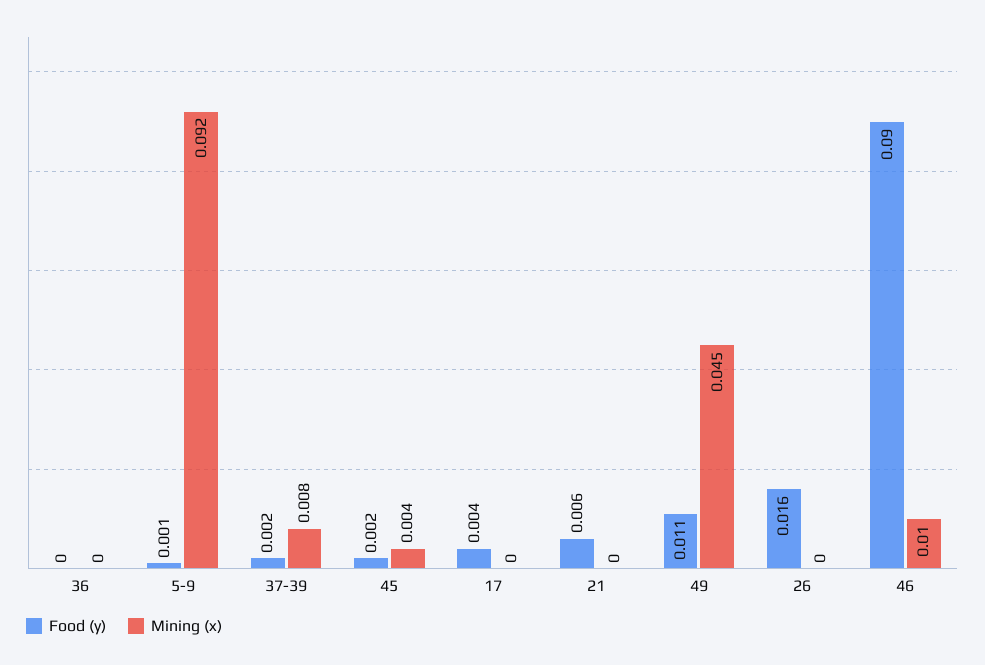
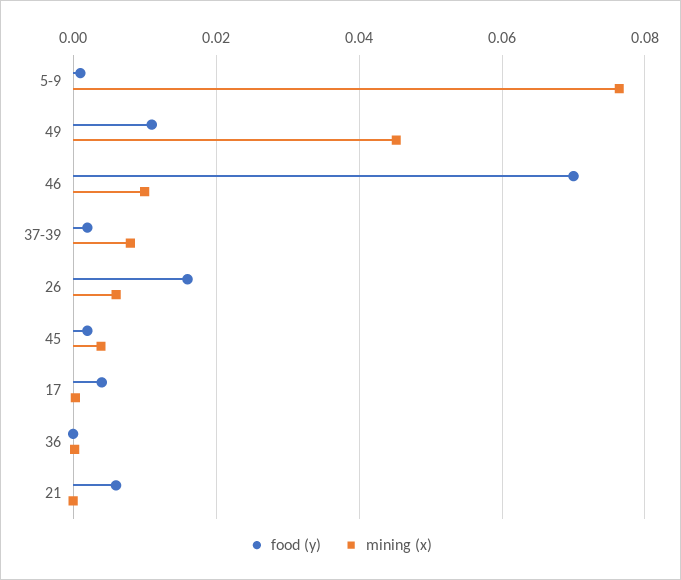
Mining (x), 5-9: 0.092 -> 0.076
Mining (x), 26: 0 -> 0.006
Food (y), 46: 0.09 -> 0.07

